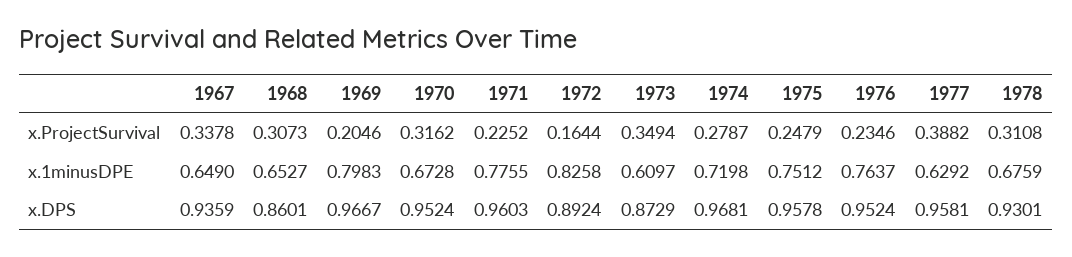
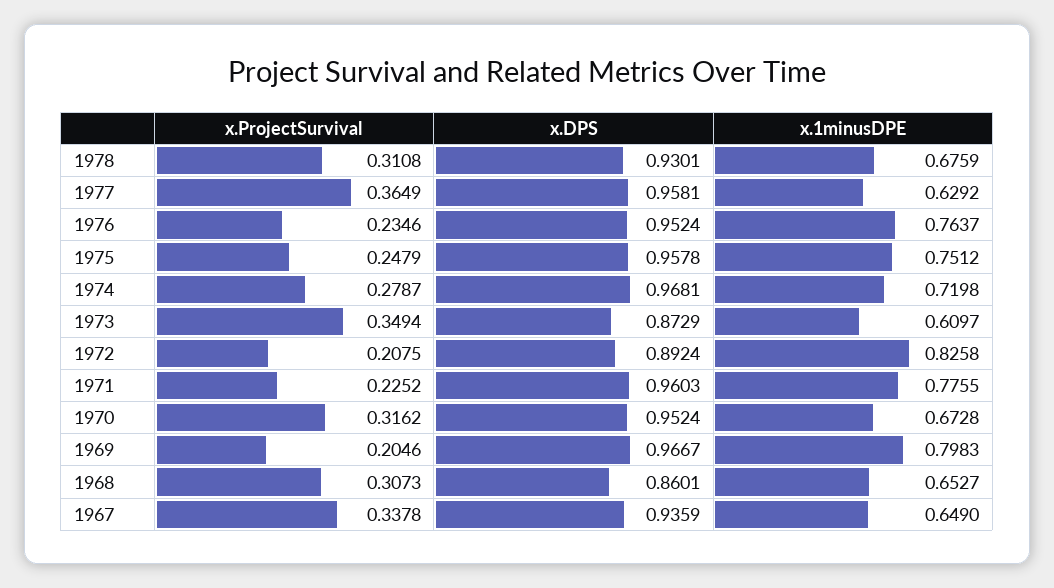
1972, x.ProjectSurvival: 0.1644 -> 0.2075
1977, x.ProjectSurvival: 0.3882 -> 0.3649

